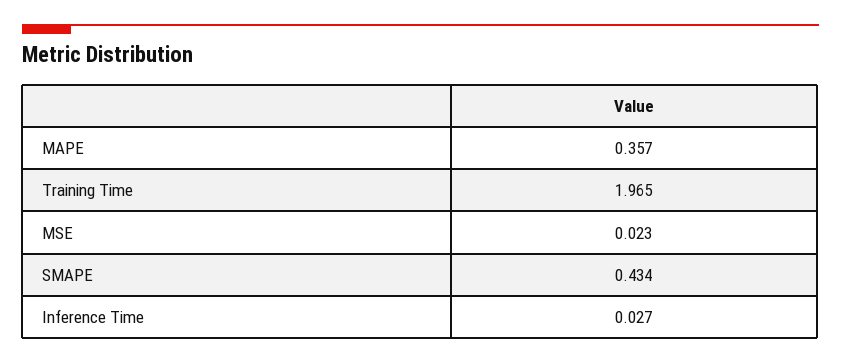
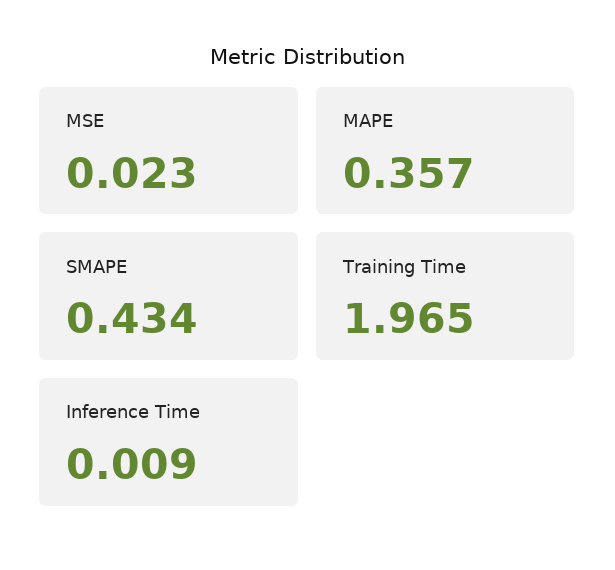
Inference Time: 0.027 -> 0.009

